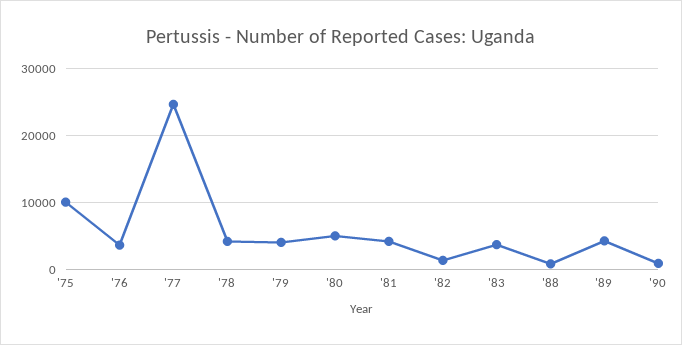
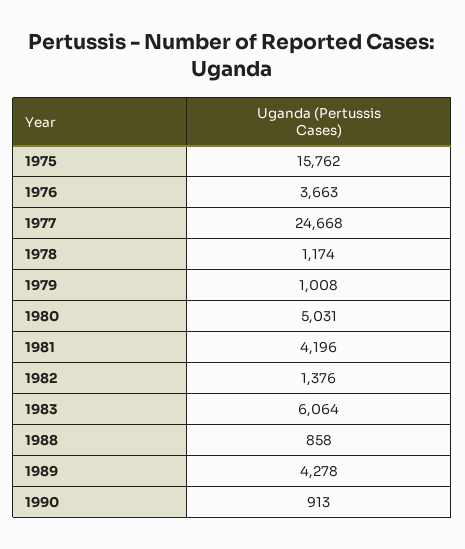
'75: 10000 -> 15762
'78: 4000 -> 1174
'79: 4000 -> 1008
'83: 4000 -> 6064

